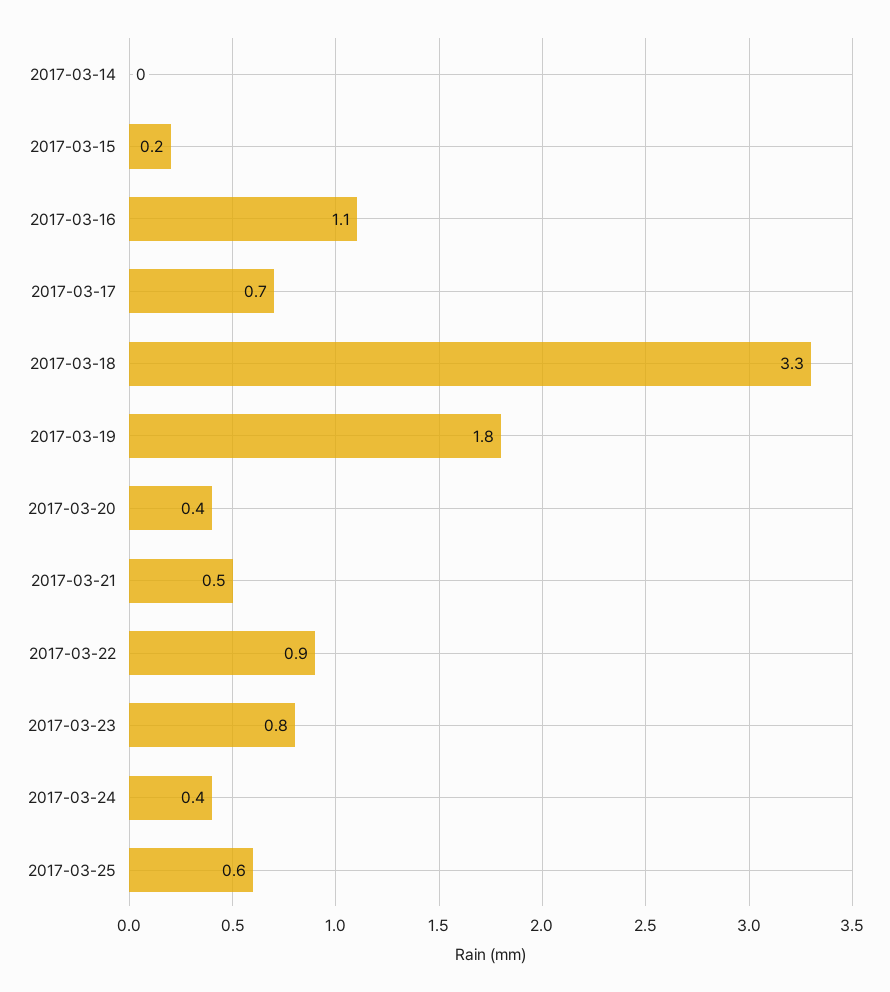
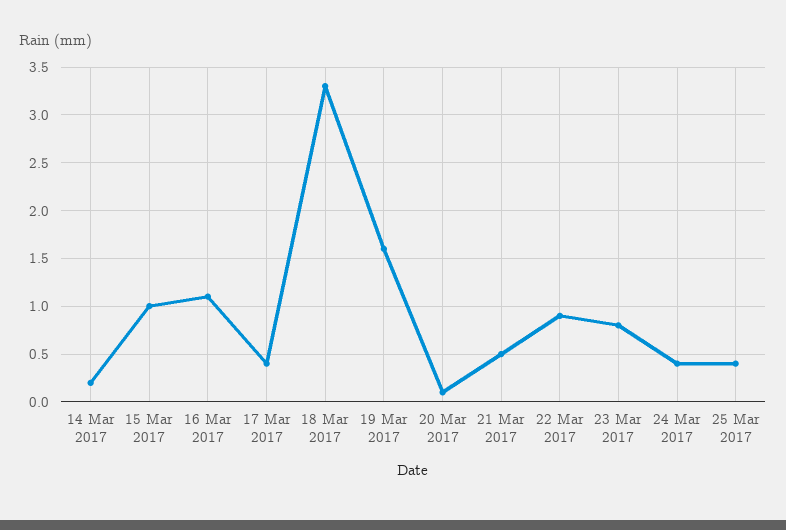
2017-03-14: 0 -> 0.2
2017-03-15: 0.2 -> 1
2017-03-17: 0.7 -> 0.4
2017-03-19: 1.8 -> 1.6
2017-03-20: 0.4 -> 0.1
2017-03-25: 0.6 -> 0.4

